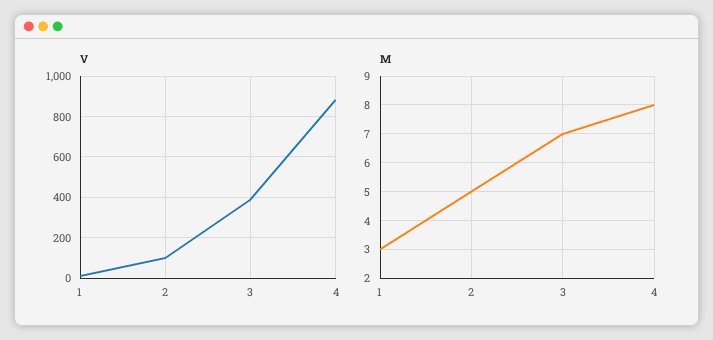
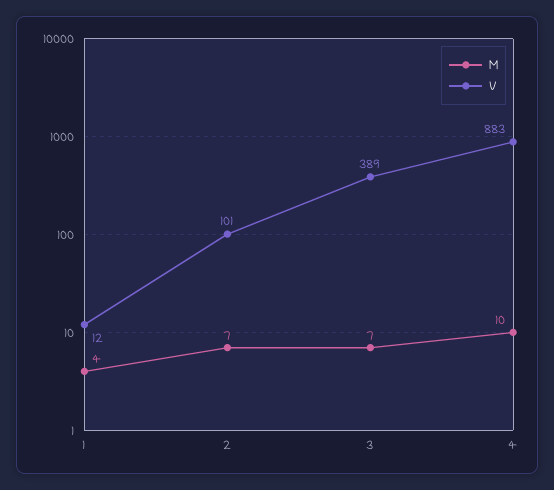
M, 1: 3 -> 4
M, 2: 5 -> 7
M, 4: 8 -> 10

